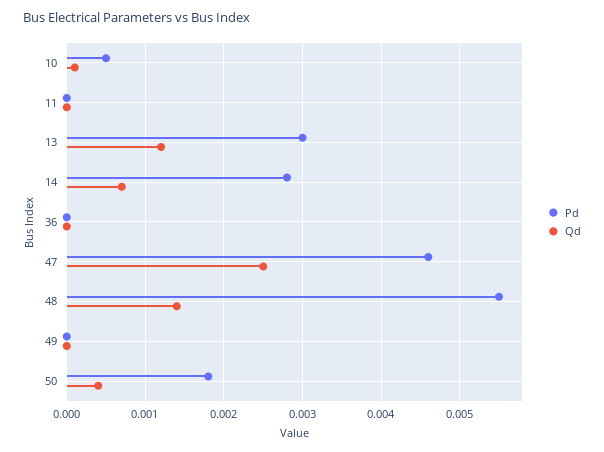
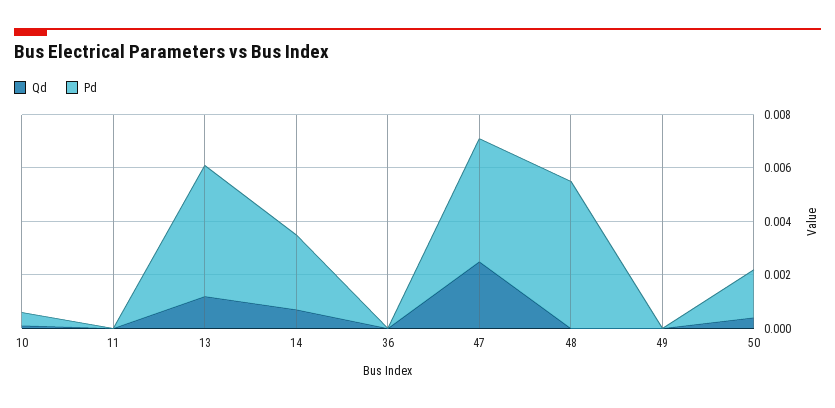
Pd, 13: 0.003 -> 0.005
Qd, 48: 0.0014 -> 0

